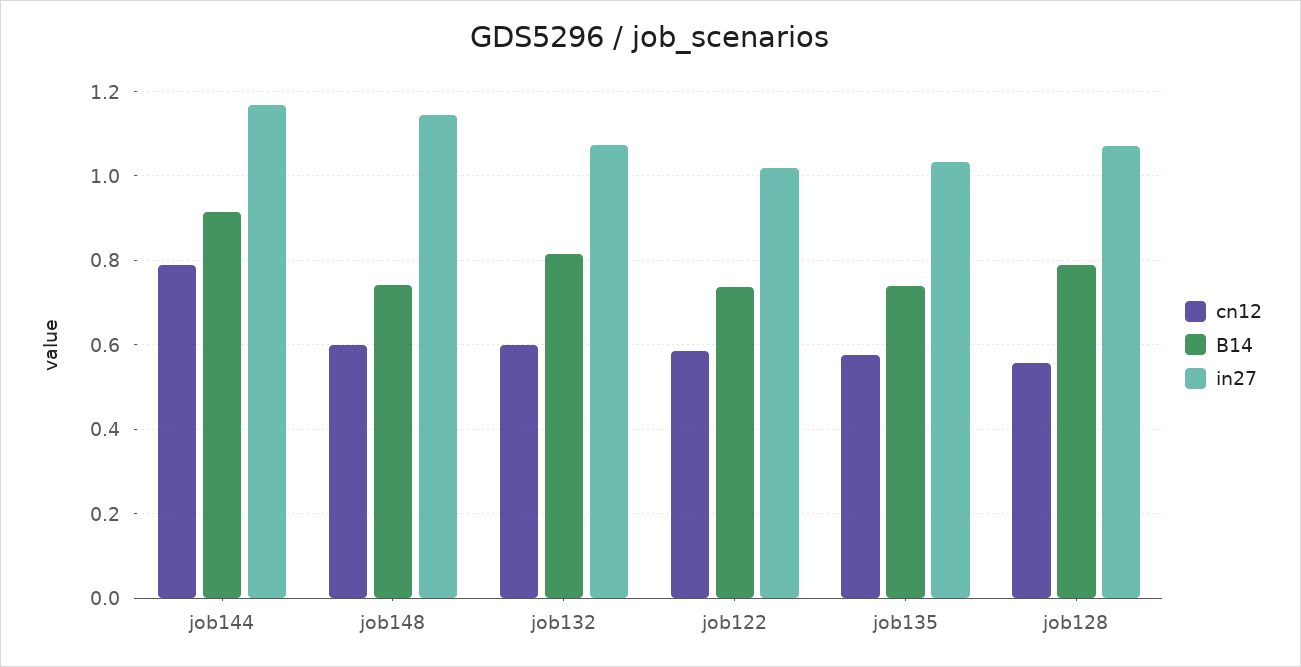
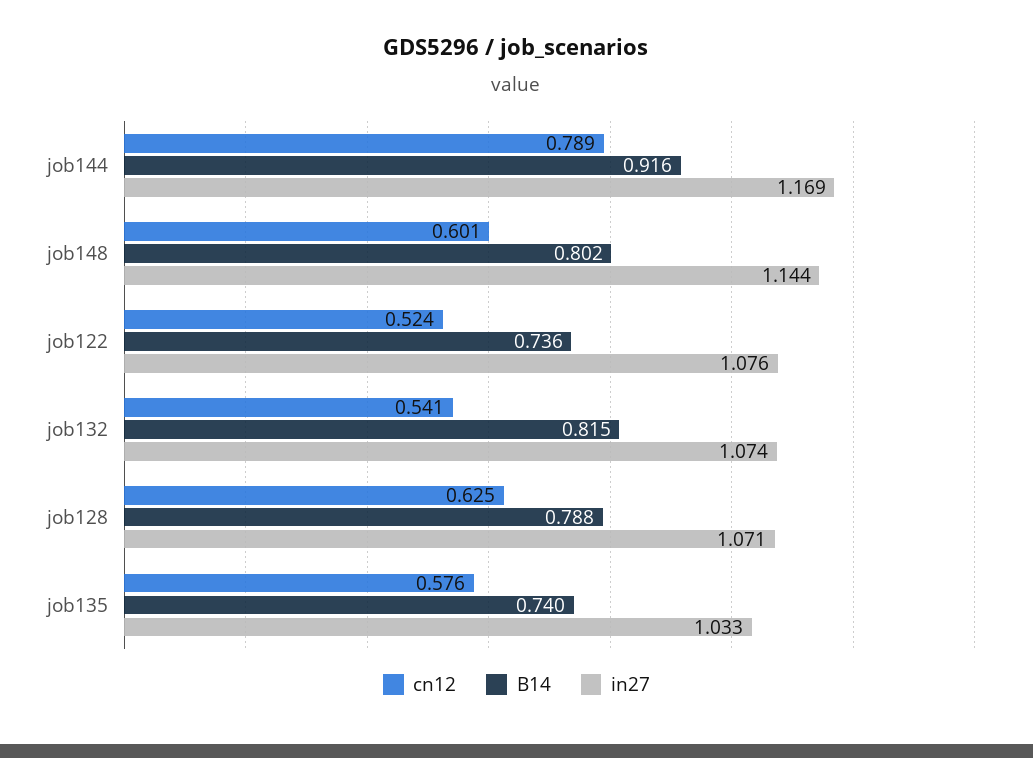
B14, job148: 0.74 -> 0.802
cn12, job132: 0.6 -> 0.541
cn12, job122: 0.58 -> 0.524
in27, job122: 1.02 -> 1.076
cn12, job128: 0.56 -> 0.625

